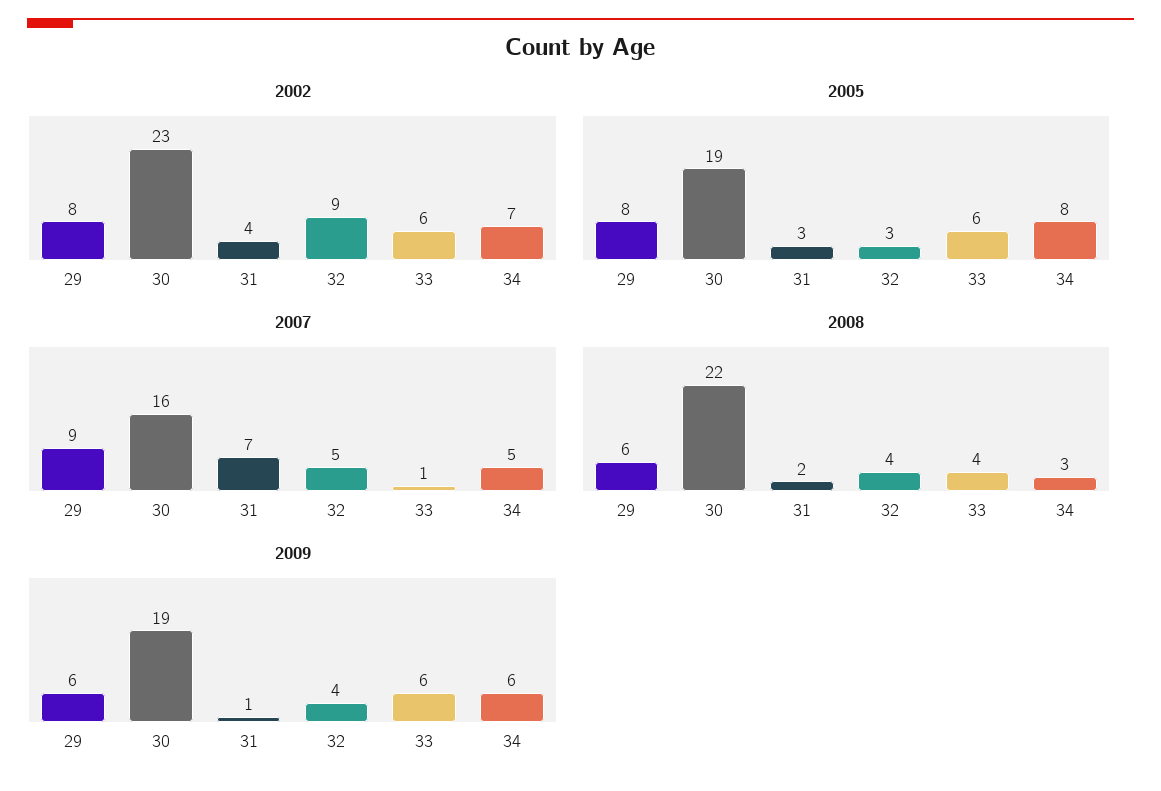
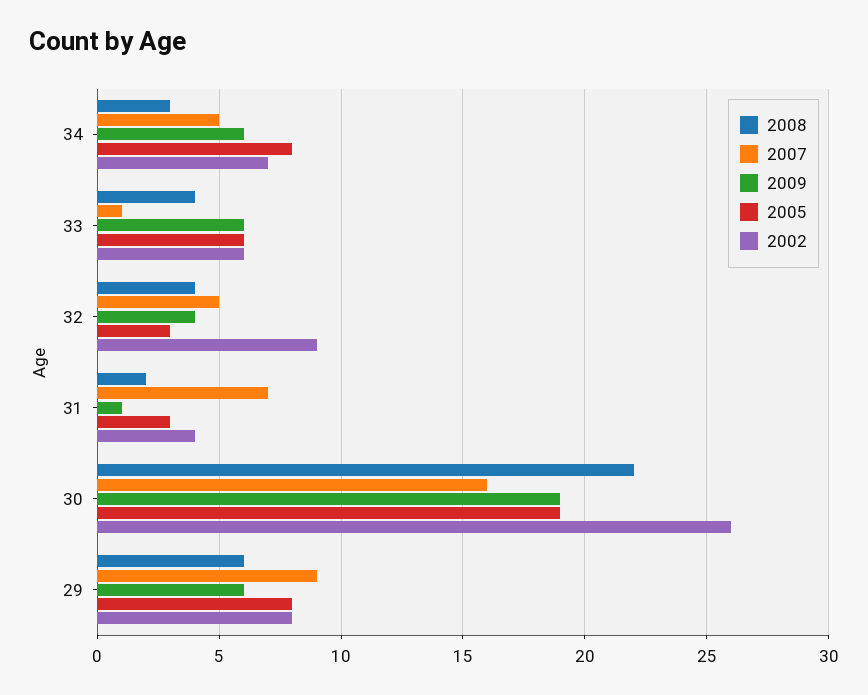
2002, 30: 23 -> 26

